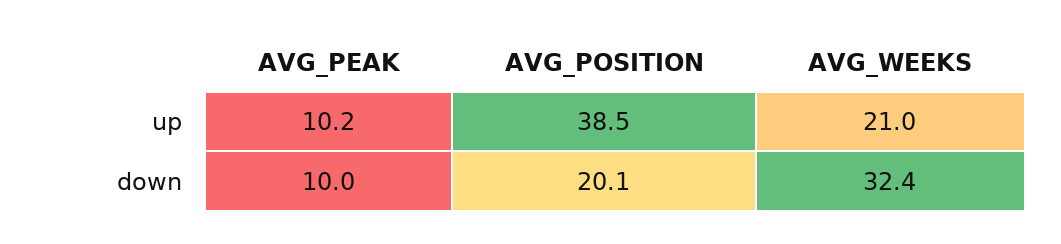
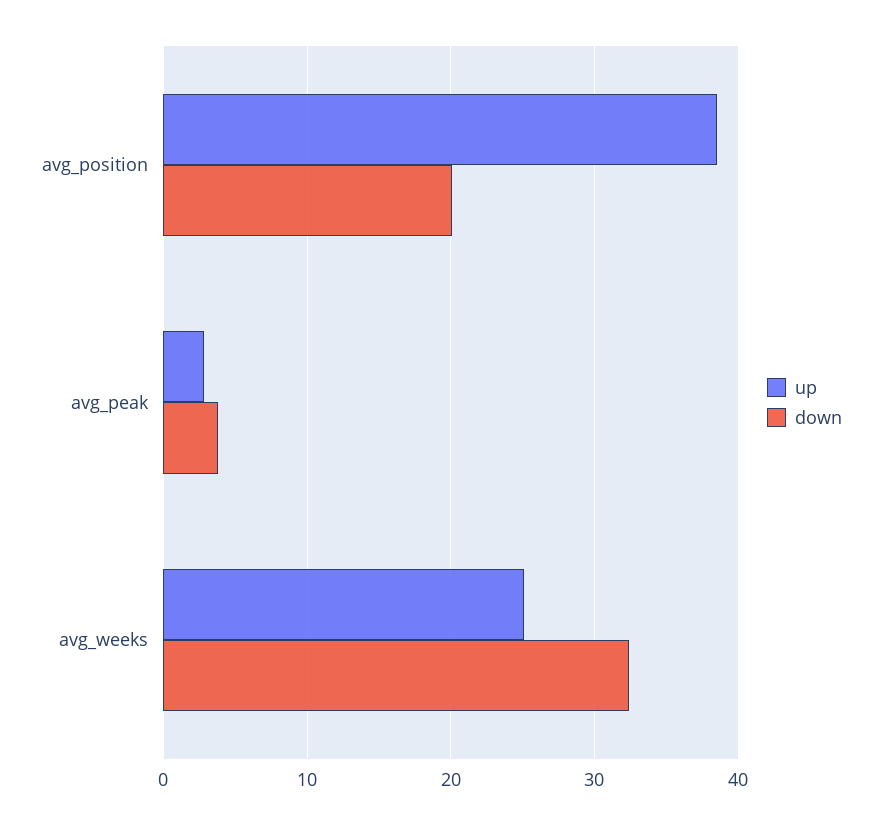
up, AVG_PEAK: 10.2 -> 3
up, AVG_WEEKS: 21 -> 25
down, AVG_PEAK: 10 -> 4

